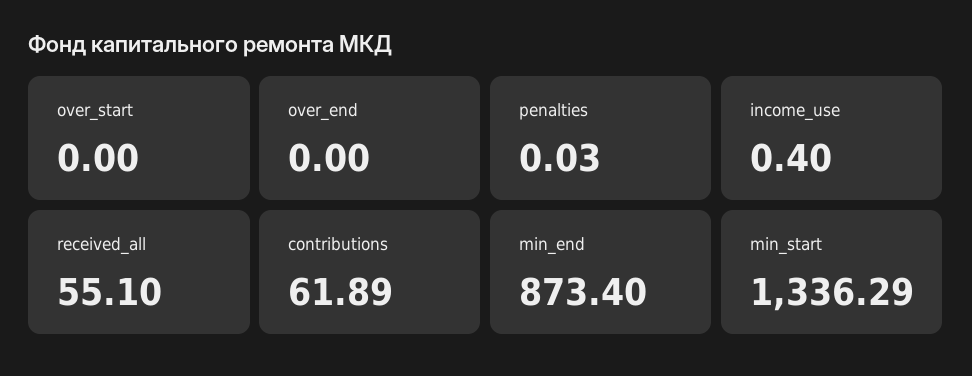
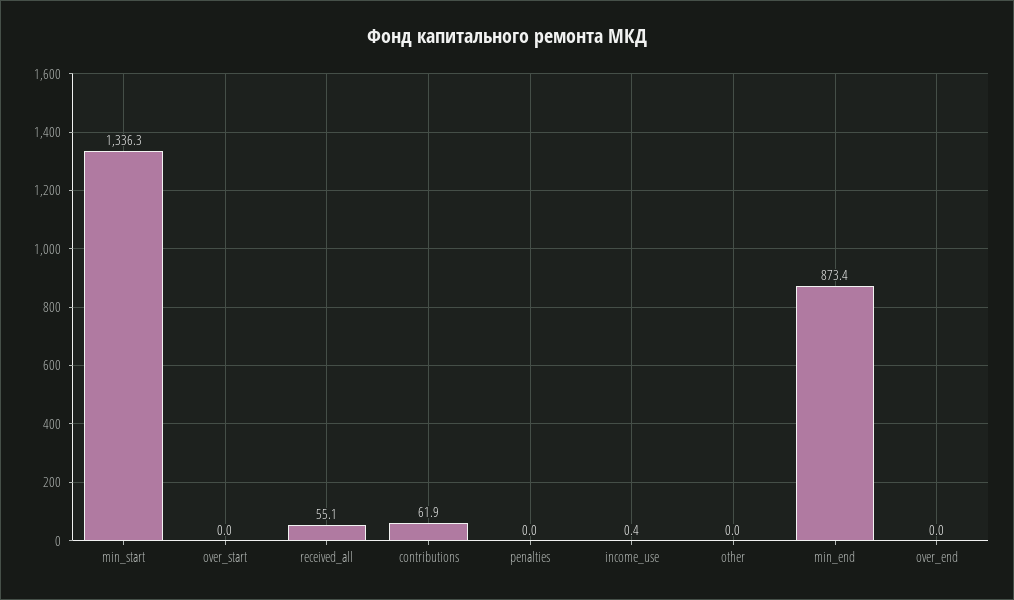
other: none -> 0

